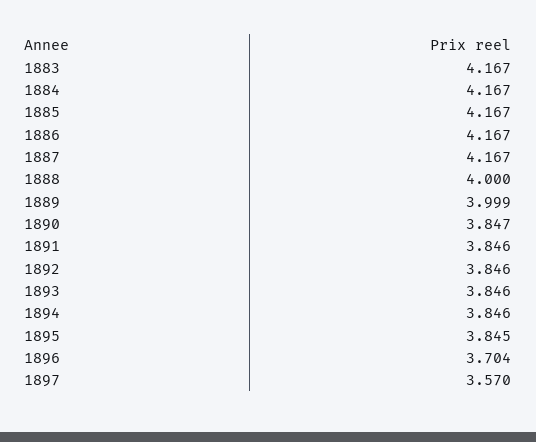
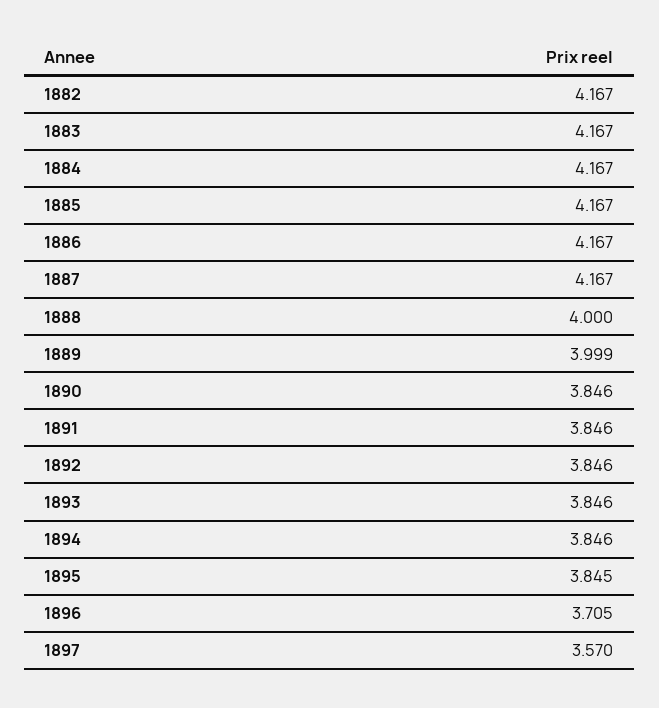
1890: 3.847 -> 3.846
1896: 3.704 -> 3.705
1882: none -> 4.167

